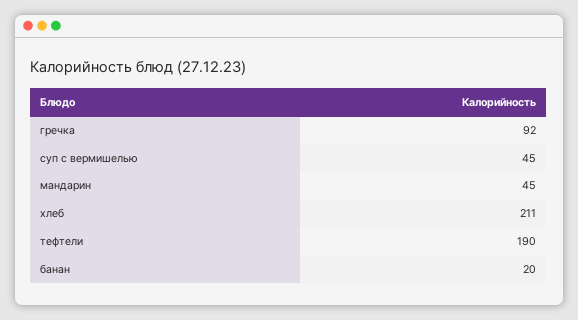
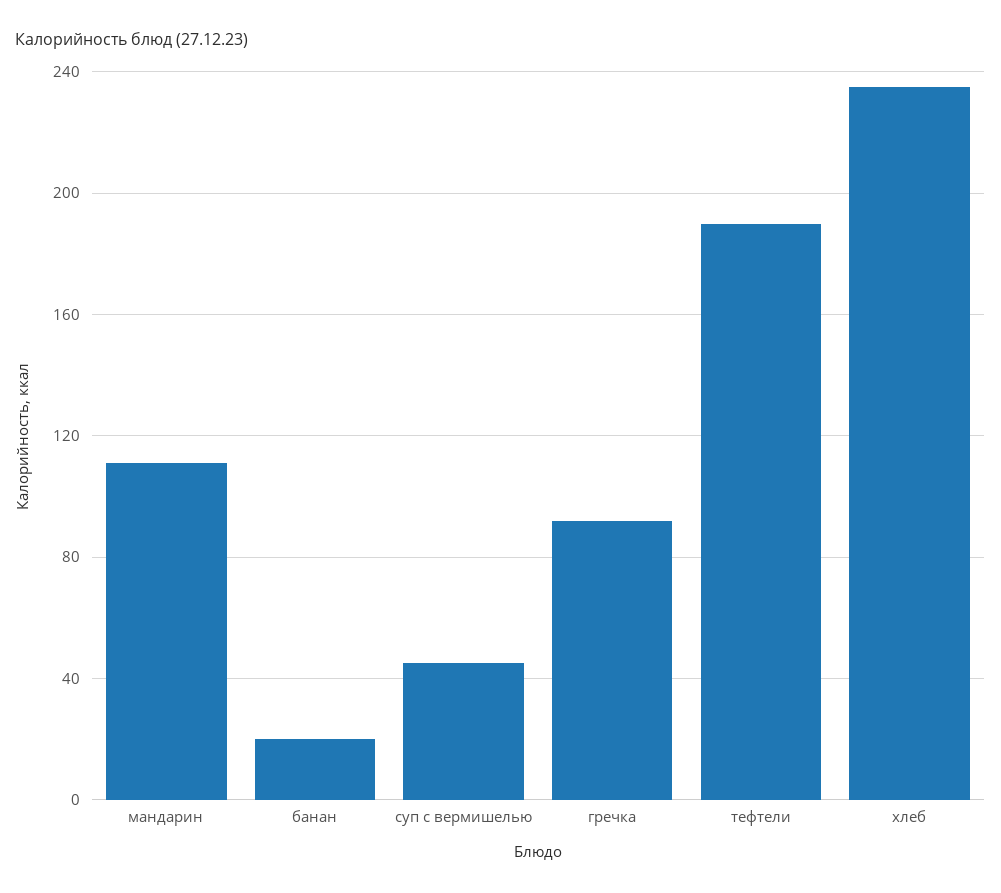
мандарин: 45 -> 110
хлеб: 211 -> 235

